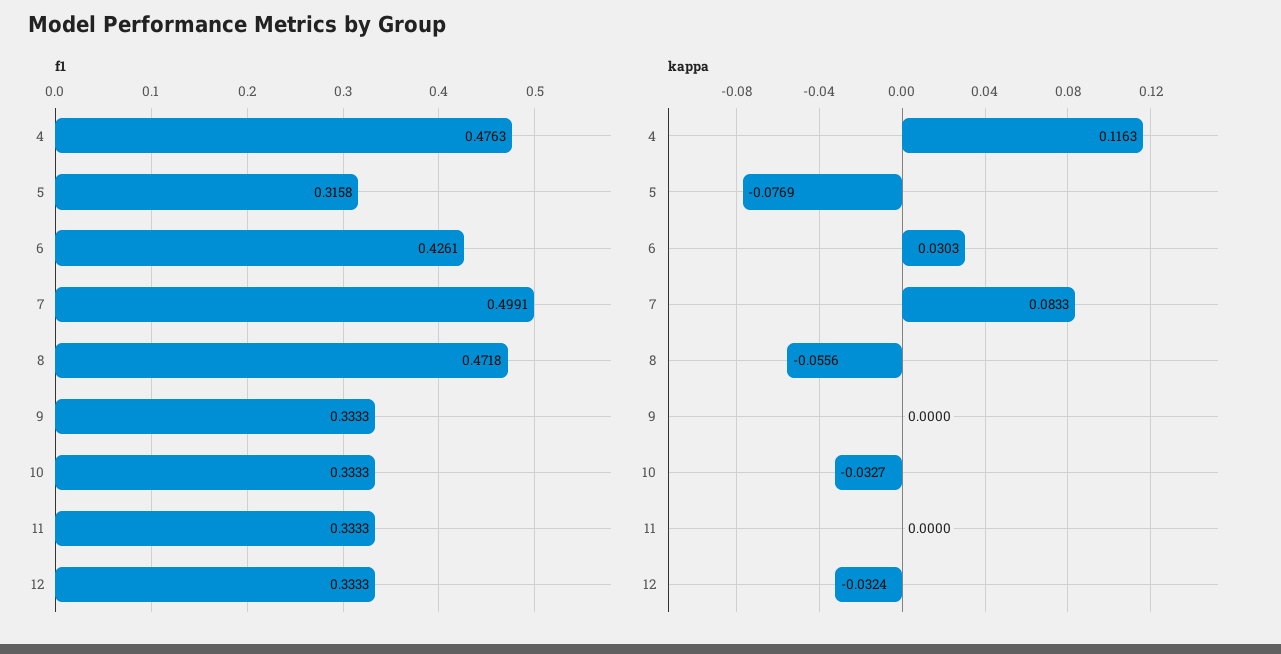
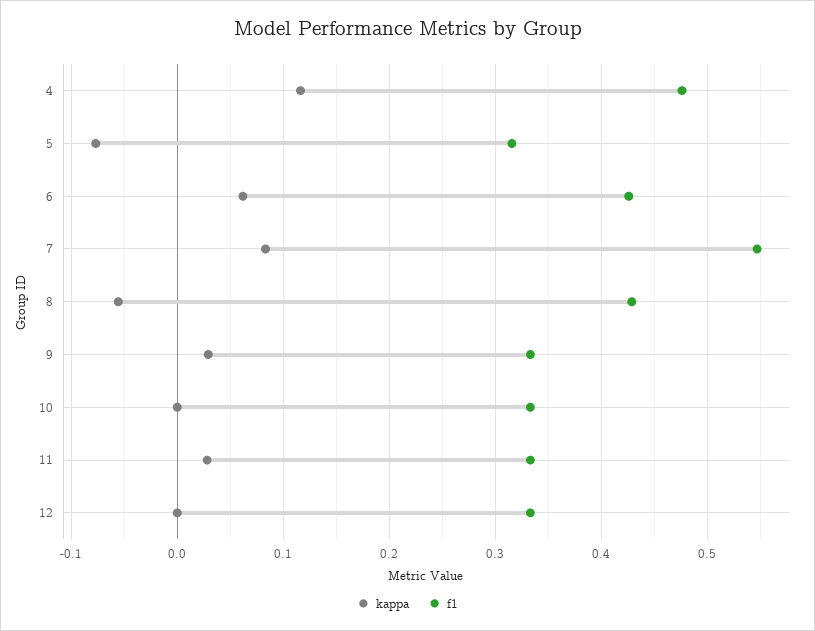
f1, 7: 0.4991 -> 0.55
f1, 8: 0.4718 -> 0.43
kappa, 6: 0.0303 -> 0.06
kappa, 9: 0 -> 0.03
kappa, 10: -0.0327 -> 0
kappa, 11: 0 -> 0.03
kappa, 12: -0.0324 -> 0

